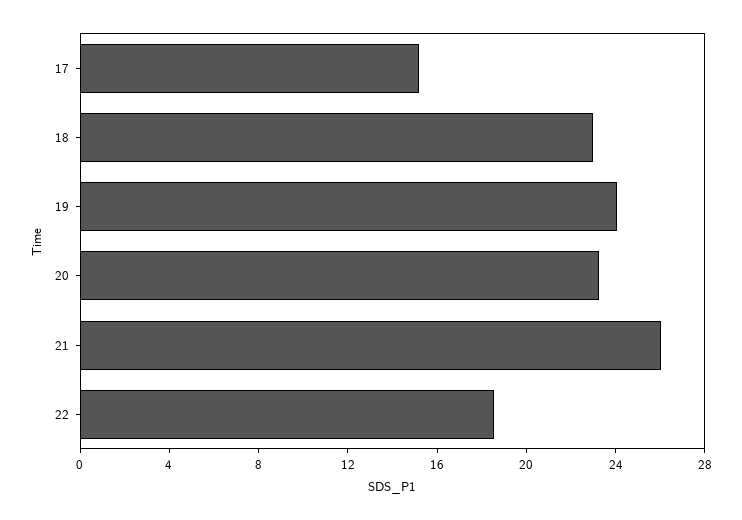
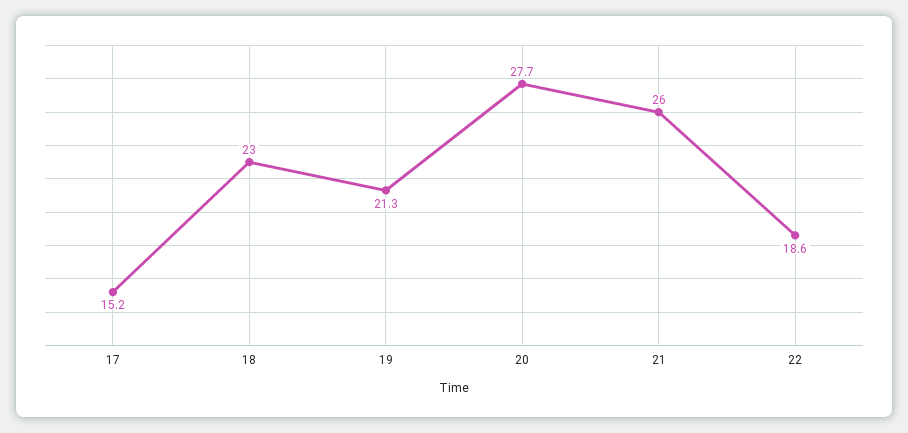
19: 24 -> 21.3
20: 23 -> 27.7

